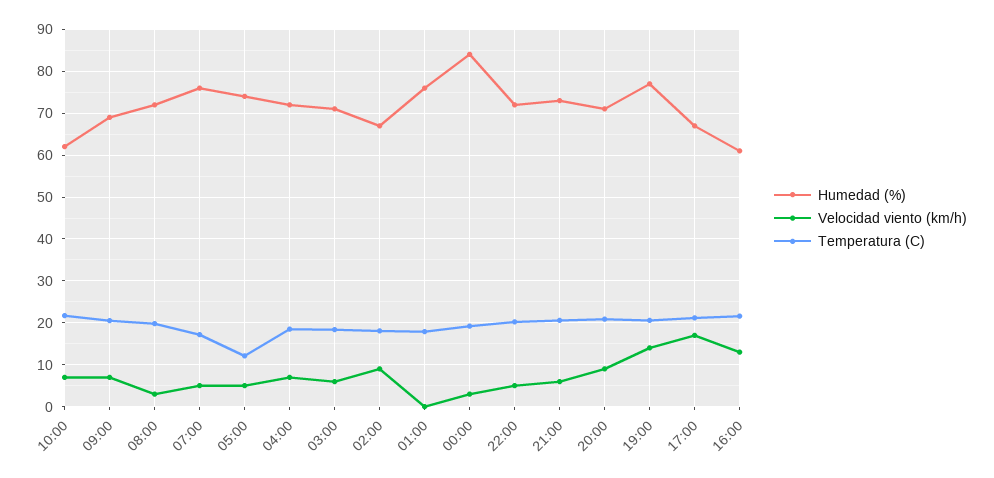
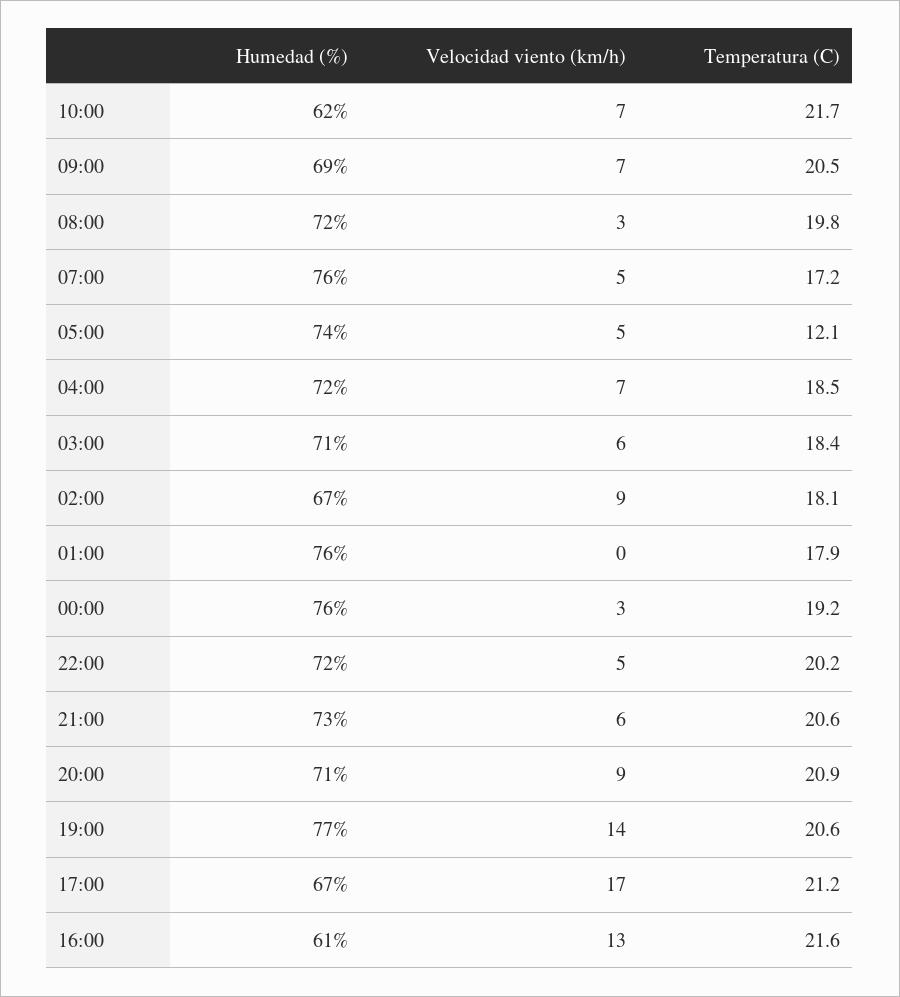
Humedad (%), 00:00: 84 -> 76

